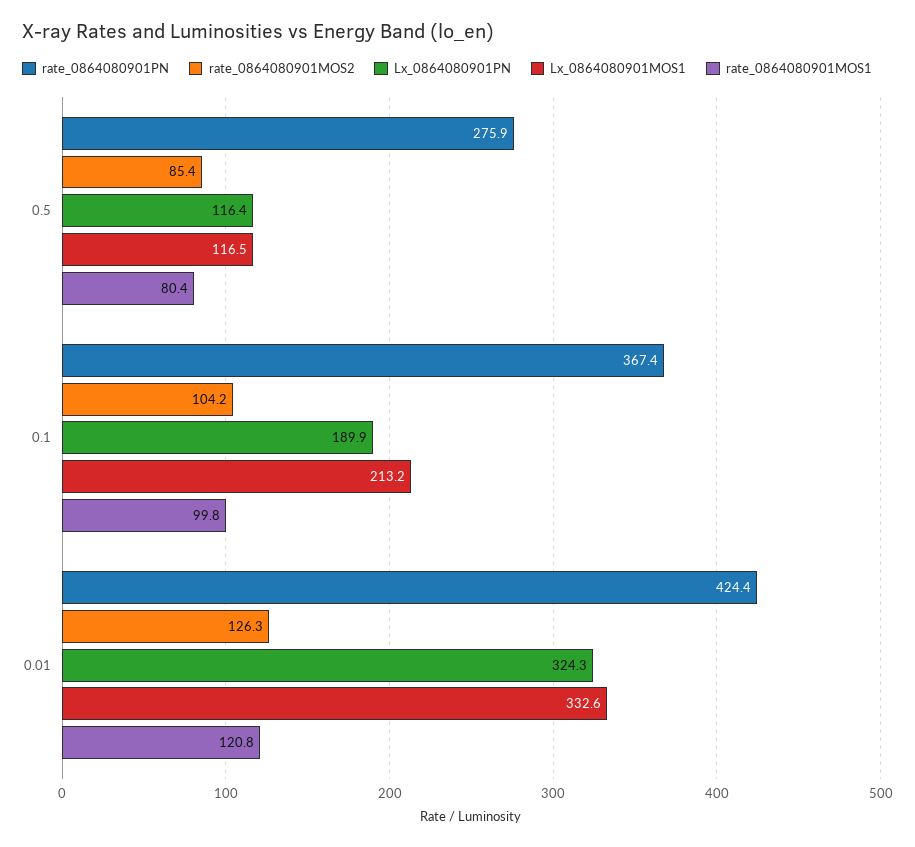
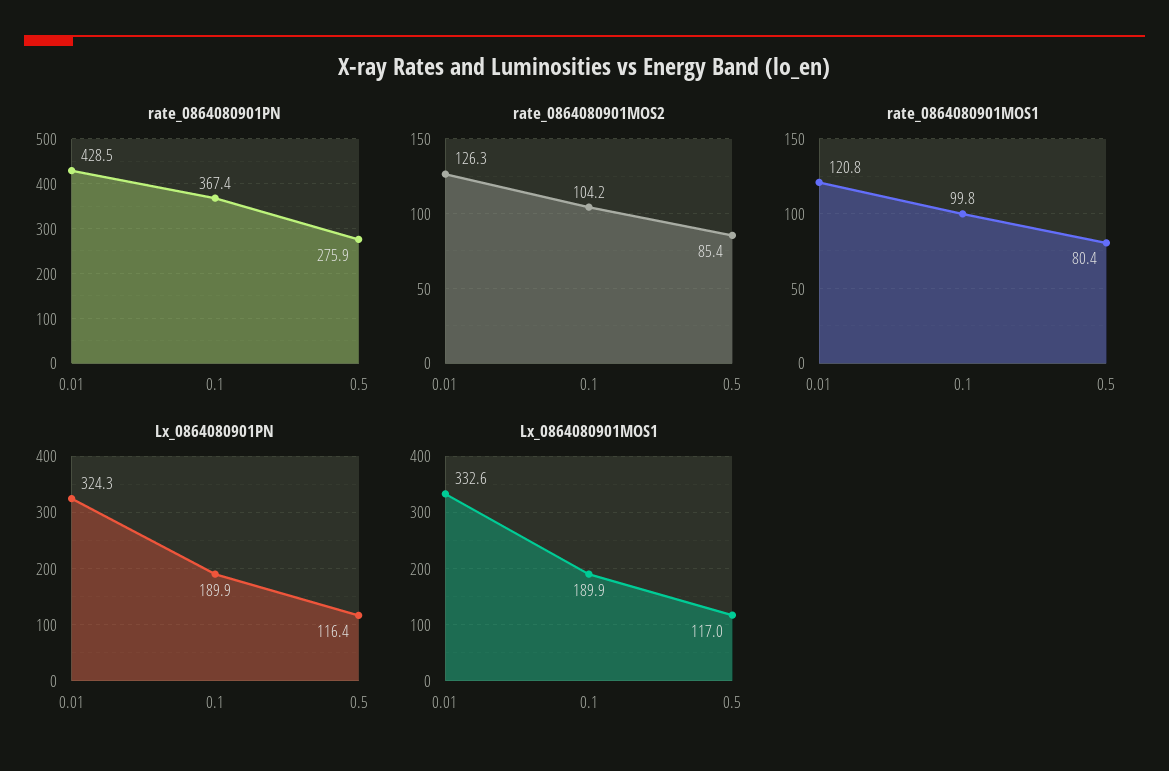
Lx_0864080901MOS1, 0.5: 116.5 -> 117
Lx_0864080901MOS1, 0.1: 213.2 -> 189.9
rate_0864080901PN, 0.01: 424.4 -> 428.5

